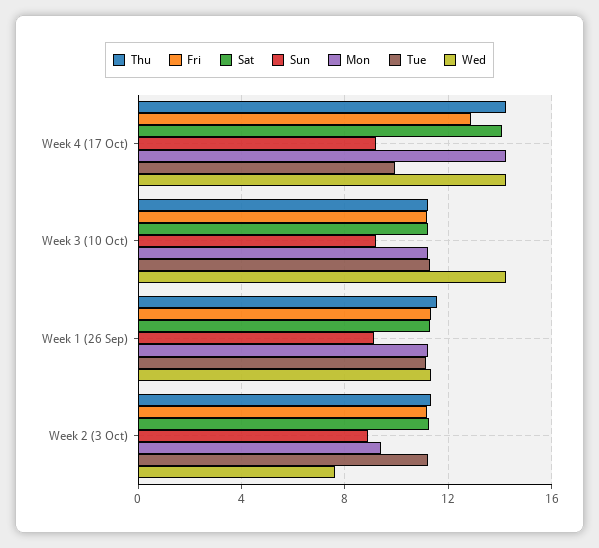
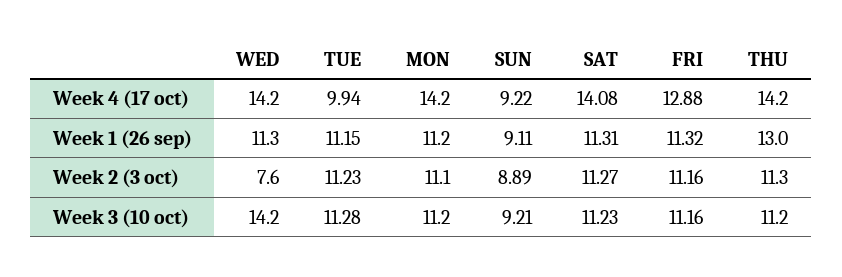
Thu, Week 1 (26 Sep): 11.5 -> 13
Mon, Week 2 (3 Oct): 9.5 -> 11.1

